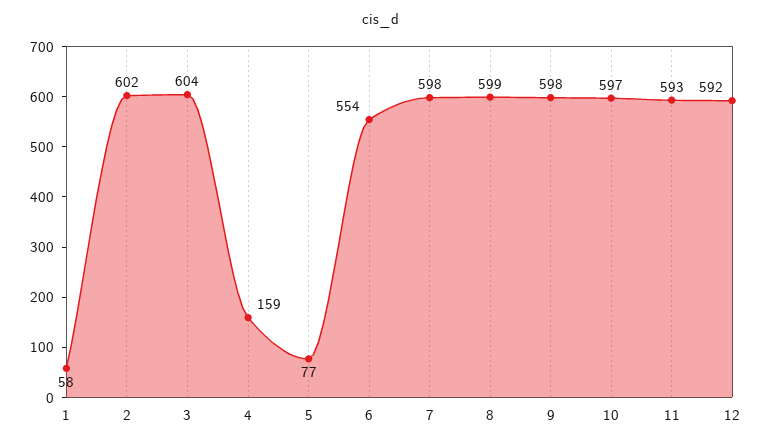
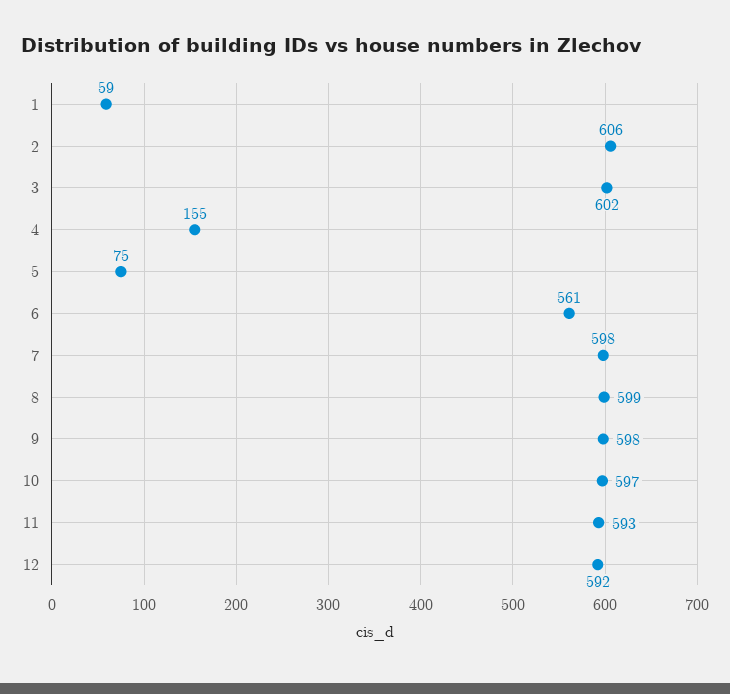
1: 58 -> 59
2: 602 -> 606
3: 604 -> 602
4: 159 -> 155
5: 77 -> 75
6: 554 -> 561

